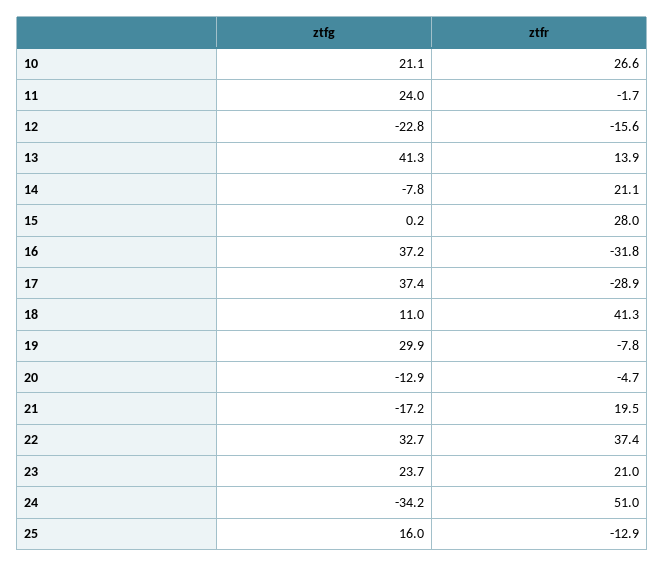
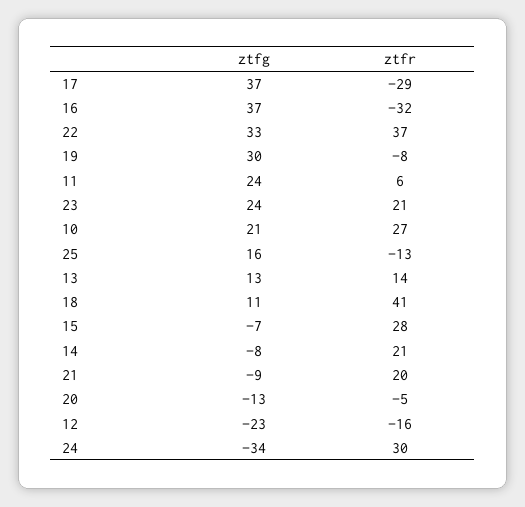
ztfr, 11: -1.7 -> 6
ztfg, 13: 41.3 -> 13
ztfg, 15: 0.2 -> -7
ztfg, 21: -17.2 -> -9
ztfr, 24: 51 -> 30

